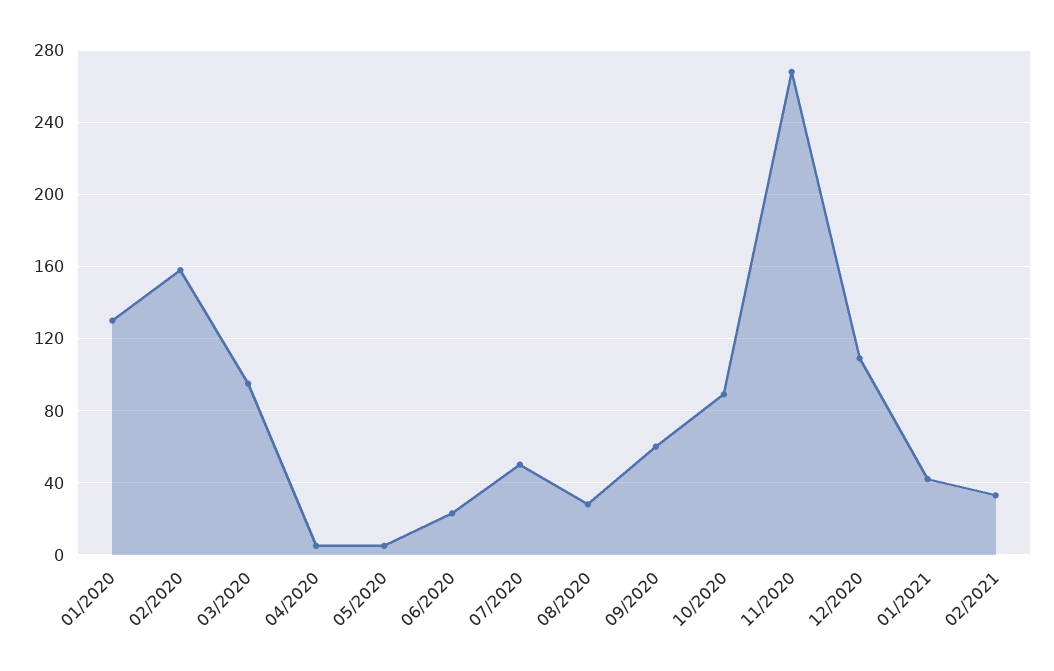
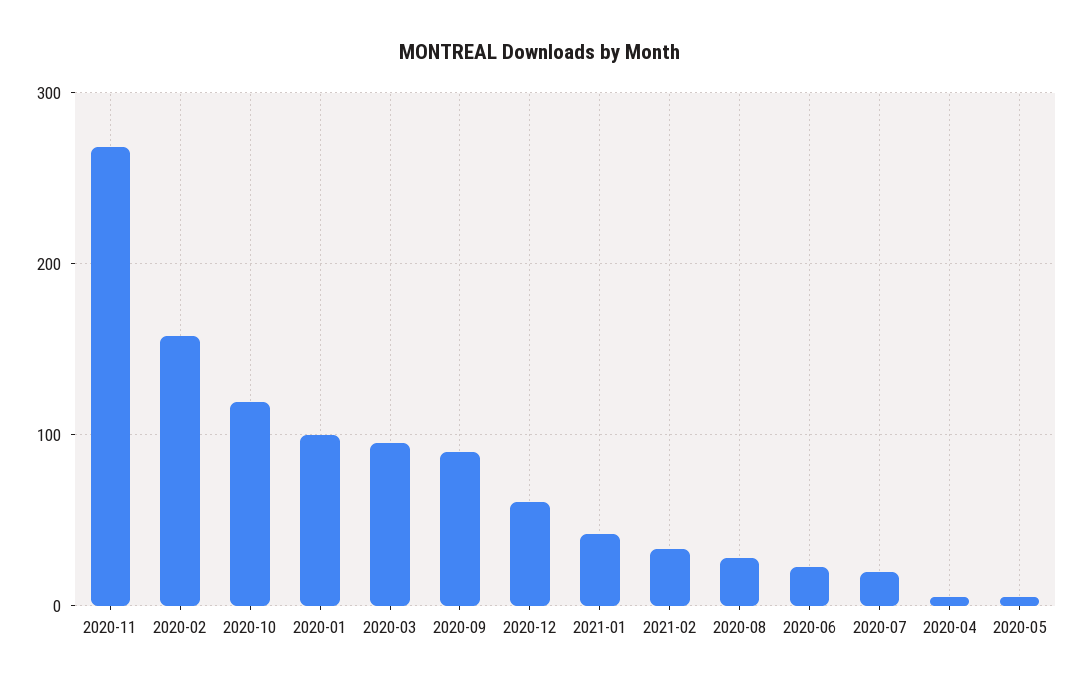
01/2020: 130 -> 100
07/2020: 50 -> 20
09/2020: 60 -> 90
10/2020: 90 -> 120
12/2020: 110 -> 60

